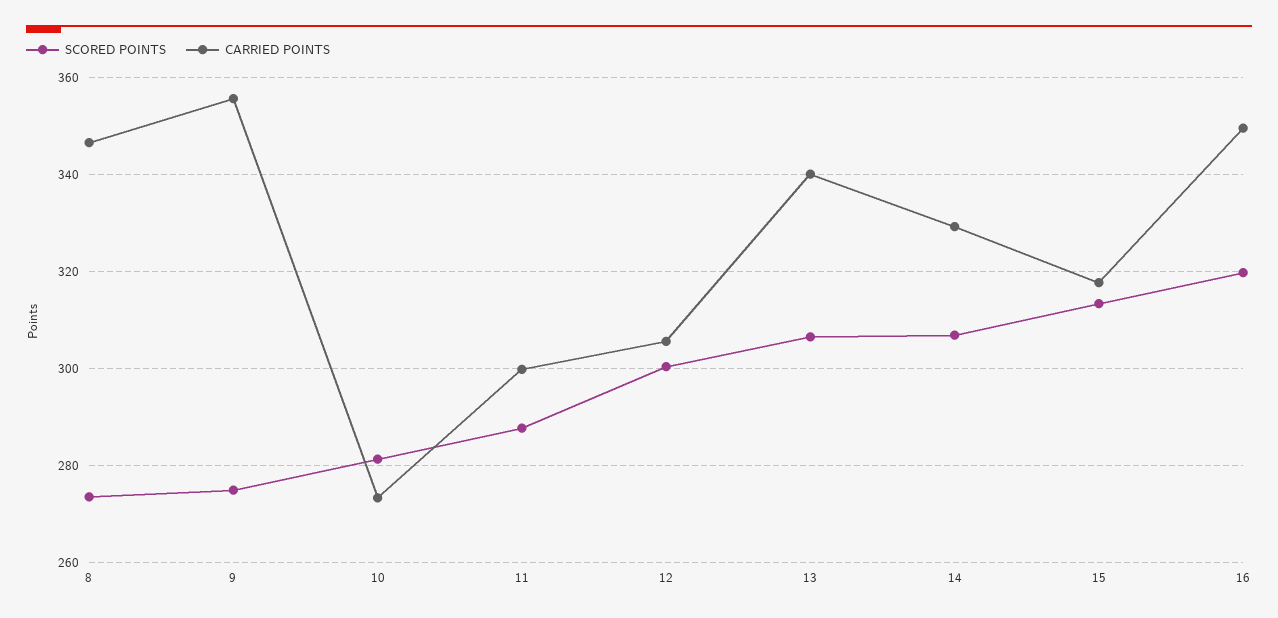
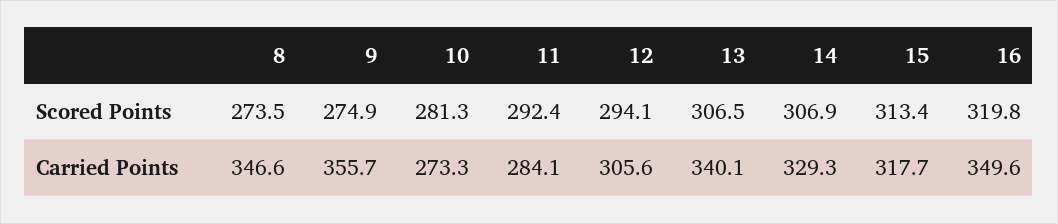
SCORED POINTS, 11: 288 -> 292.4
CARRIED POINTS, 11: 300 -> 284.1
SCORED POINTS, 12: 300 -> 294.1

